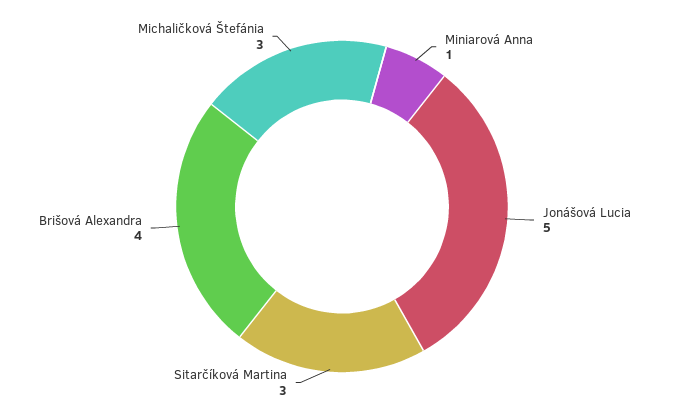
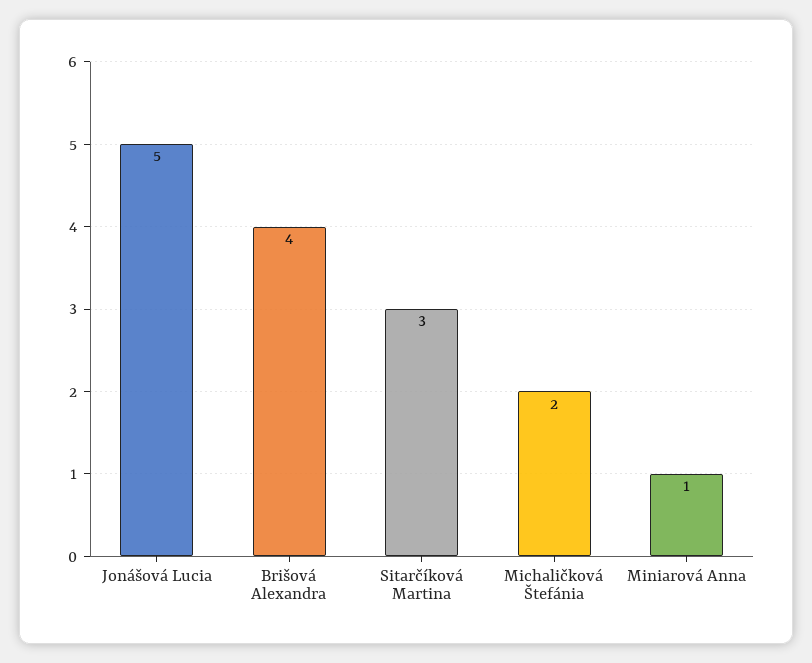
Michaličková Štefánia: 3 -> 2

